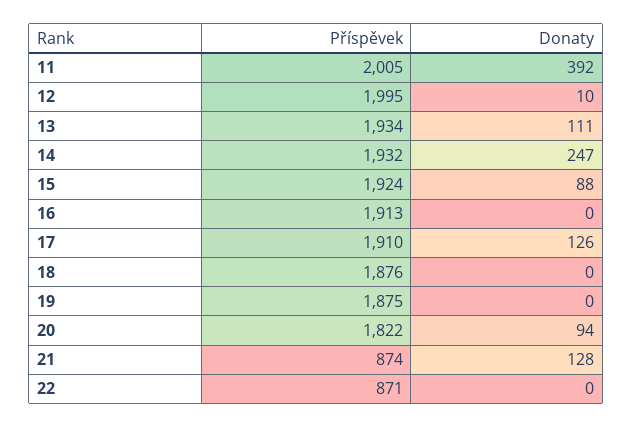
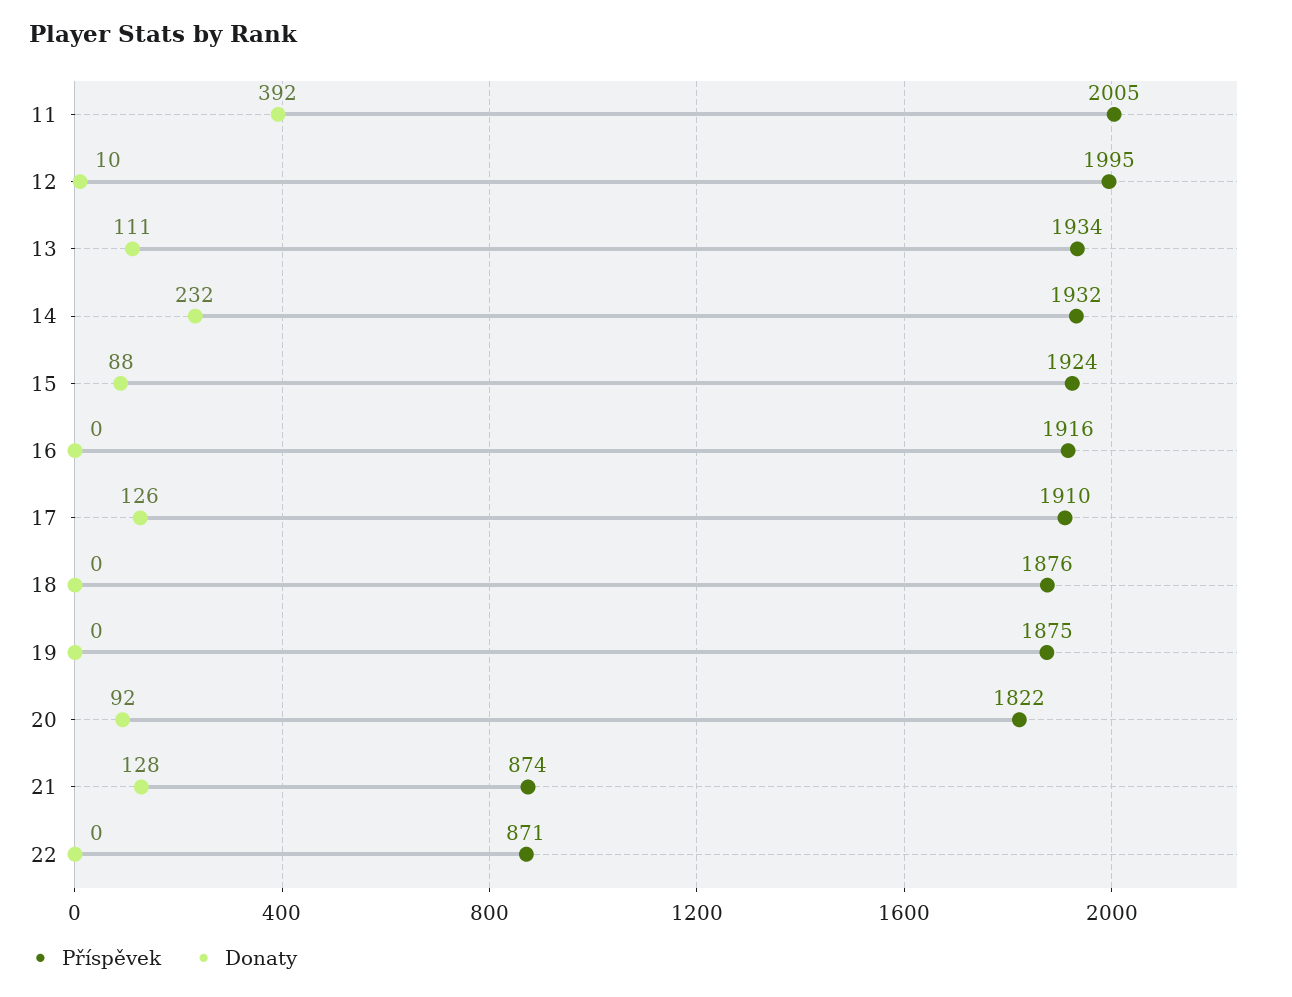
Donaty, 14: 247 -> 232
Příspěvek, 16: 1913 -> 1916
Donaty, 20: 94 -> 92

